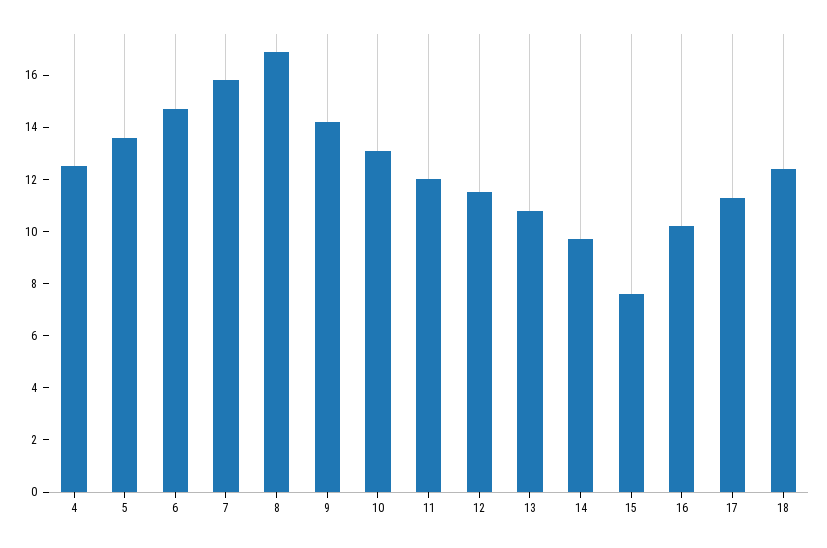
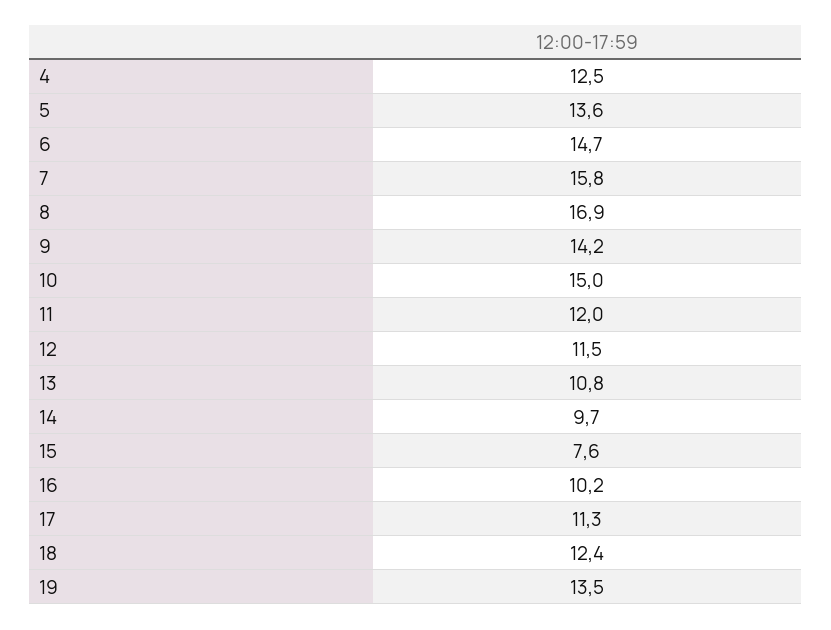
10: 13 -> 15
19: none -> 13.5

